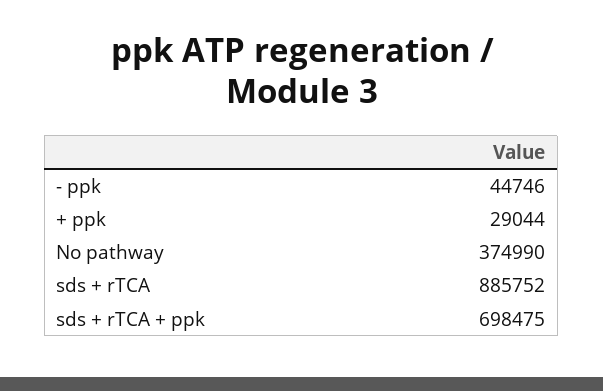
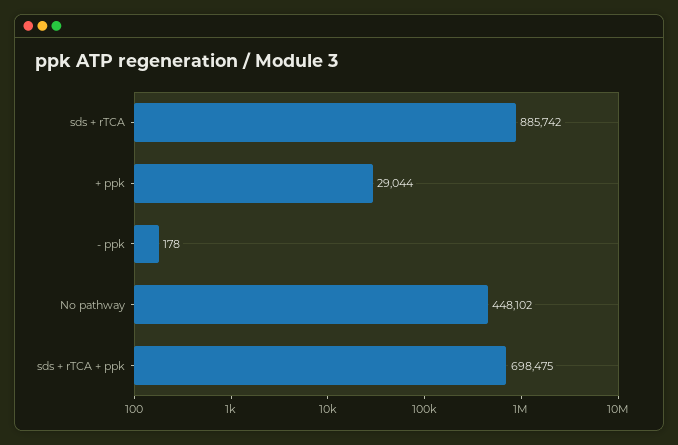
- ppk: 44746 -> 178
No pathway: 374990 -> 448102
sds + rTCA: 885752 -> 885742

